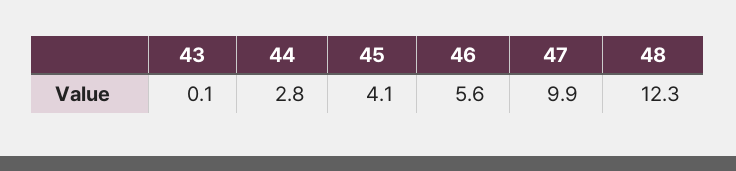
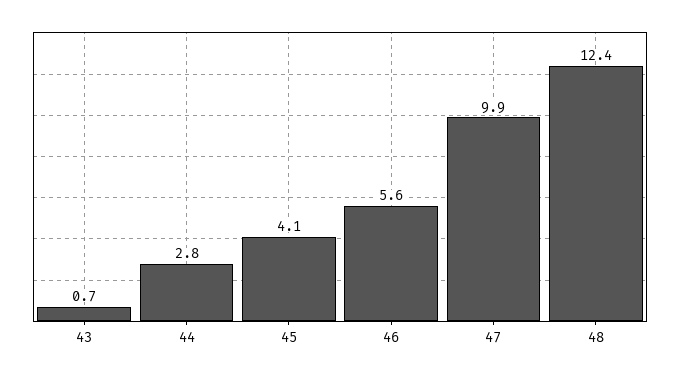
43: 0.1 -> 0.7
48: 12.3 -> 12.4

